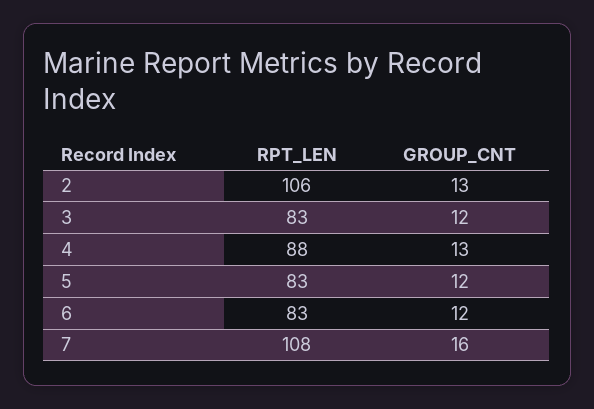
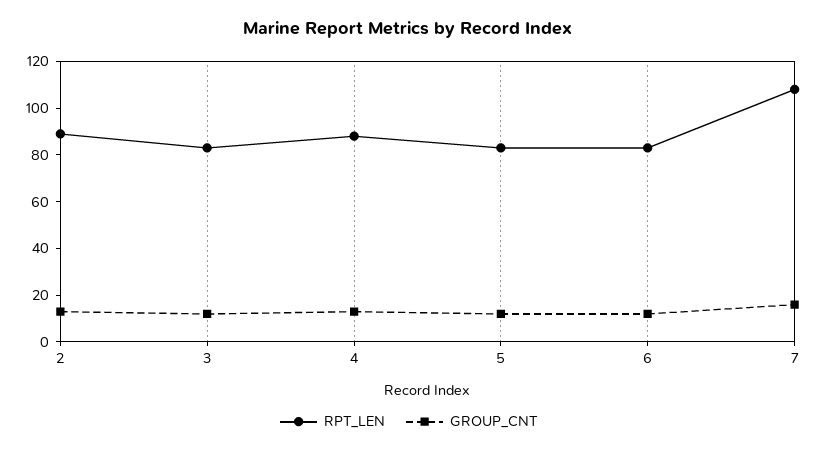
RPT_LEN, 2: 106 -> 90

